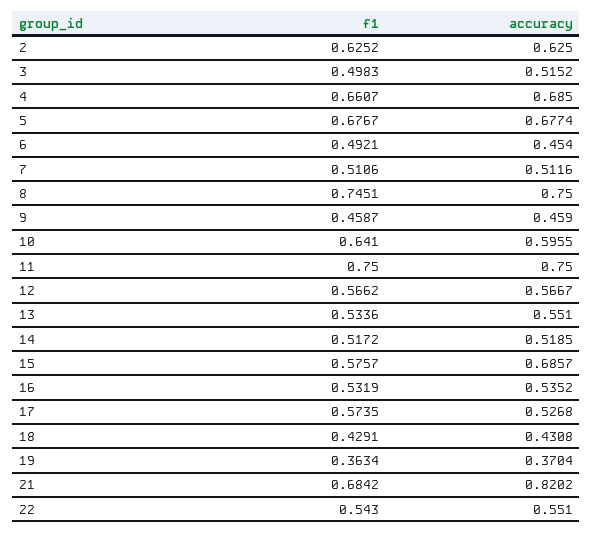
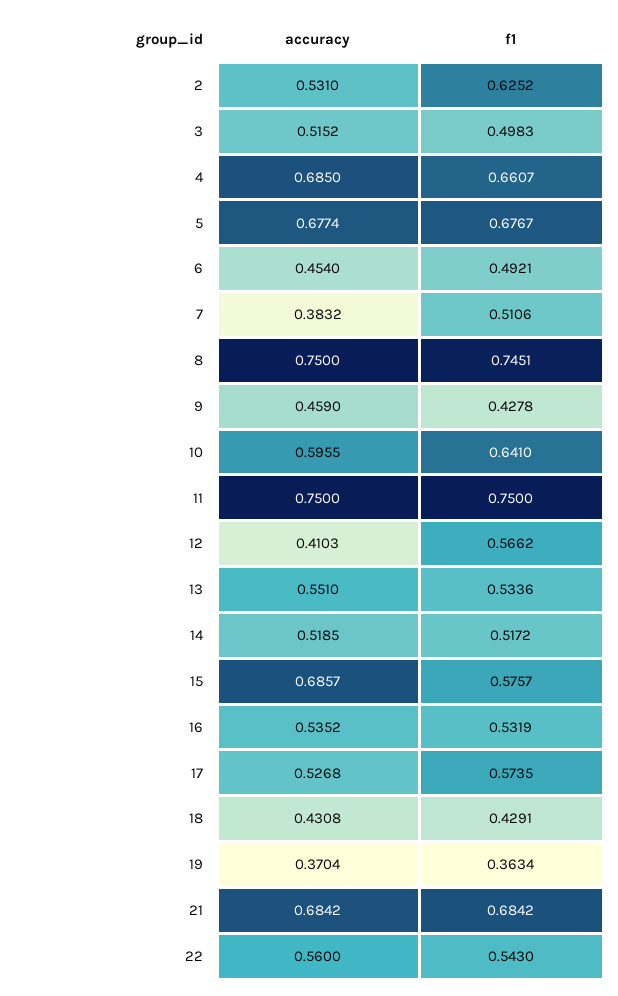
accuracy, 2: 0.625 -> 0.531
accuracy, 7: 0.5116 -> 0.3832
f1, 9: 0.4587 -> 0.4278
accuracy, 12: 0.5667 -> 0.4103
accuracy, 21: 0.8202 -> 0.6842
accuracy, 22: 0.551 -> 0.56

